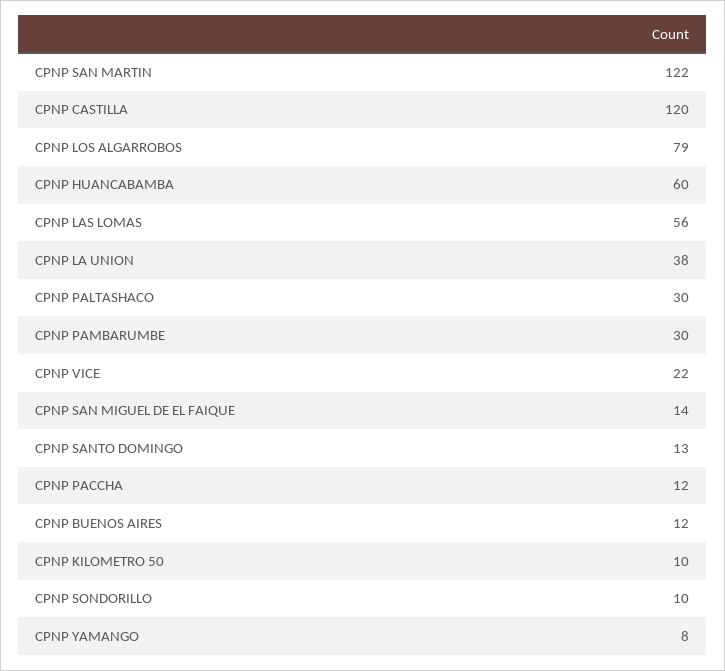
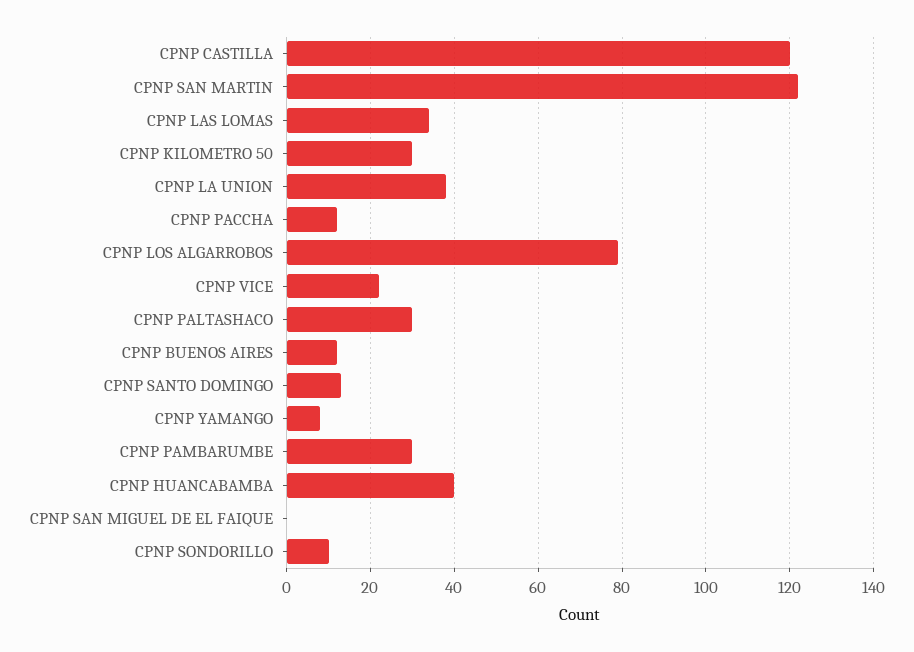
CPNP HUANCABAMBA: 60 -> 40
CPNP LAS LOMAS: 56 -> 35
CPNP SAN MIGUEL DE EL FAIQUE: 14 -> 0
CPNP KILOMETRO 50: 10 -> 30

